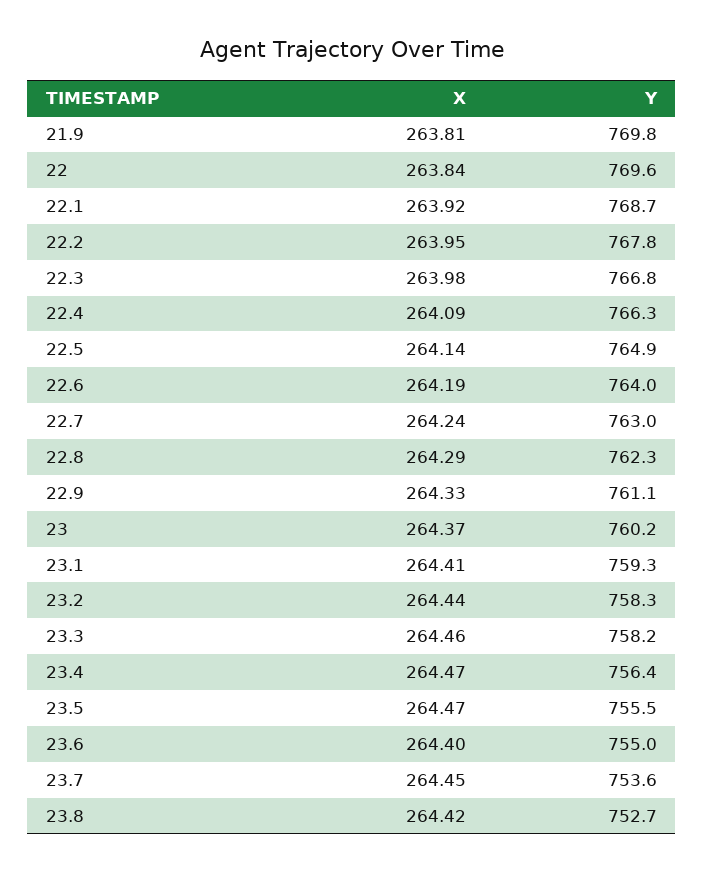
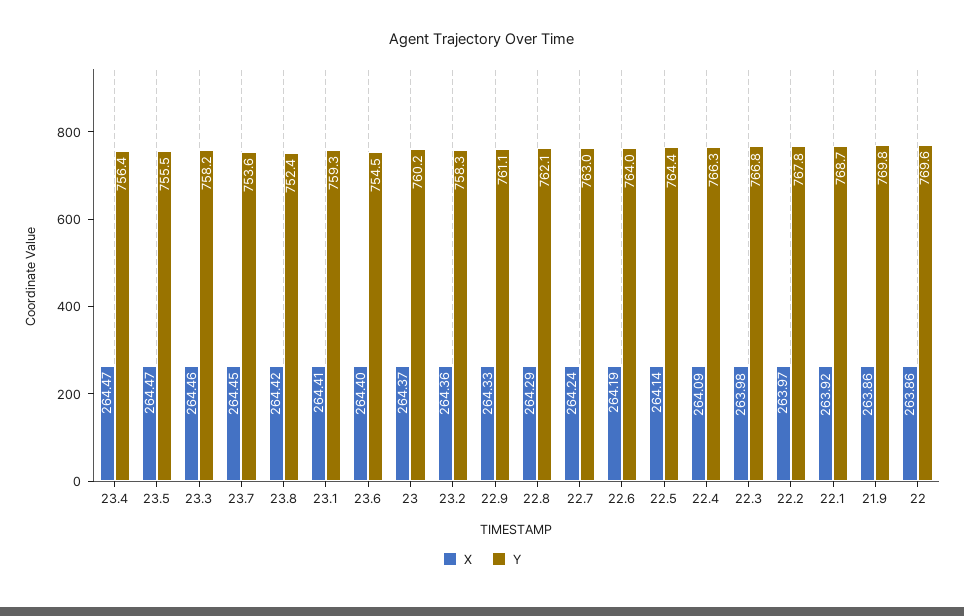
X, 21.9: 263.81 -> 263.86
X, 22: 263.84 -> 263.86
X, 22.2: 263.95 -> 263.97
Y, 22.5: 764.9 -> 764.4
Y, 22.8: 762.3 -> 762.1
X, 23.2: 264.44 -> 264.36
Y, 23.6: 755 -> 754.5
Y, 23.8: 752.7 -> 752.4

